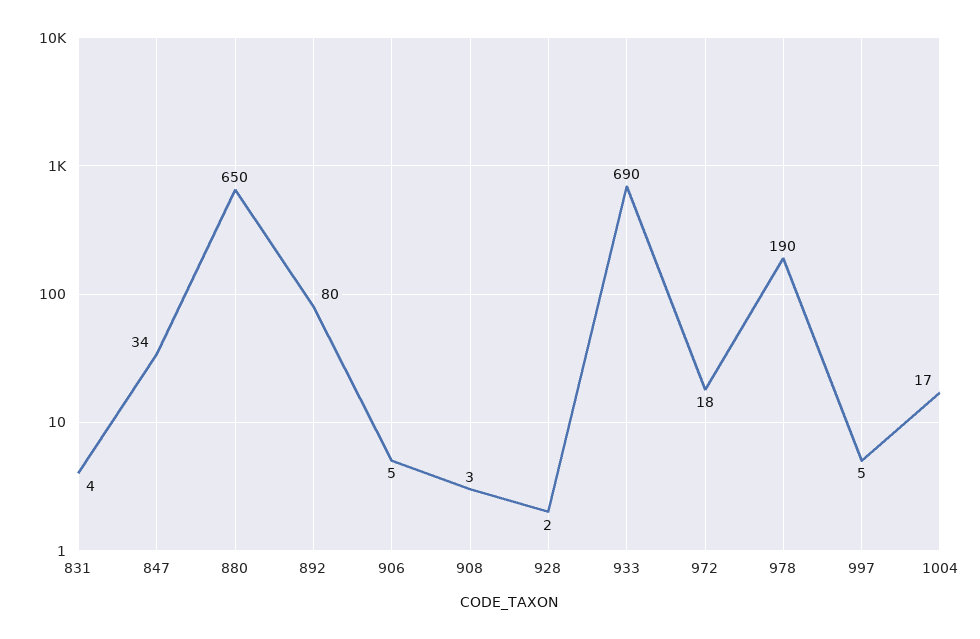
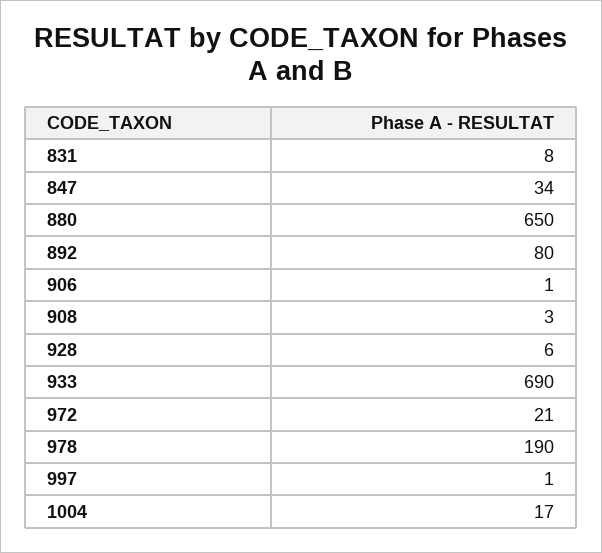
831: 4 -> 8
906: 5 -> 1
928: 2 -> 6
972: 18 -> 21
997: 5 -> 1

